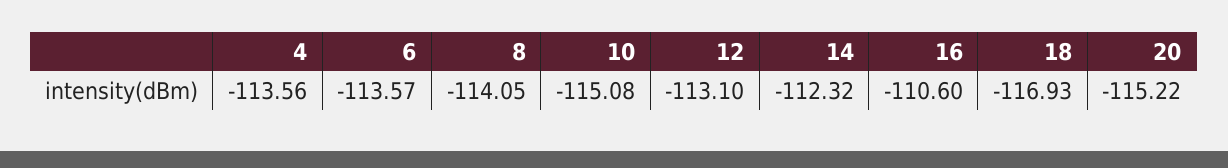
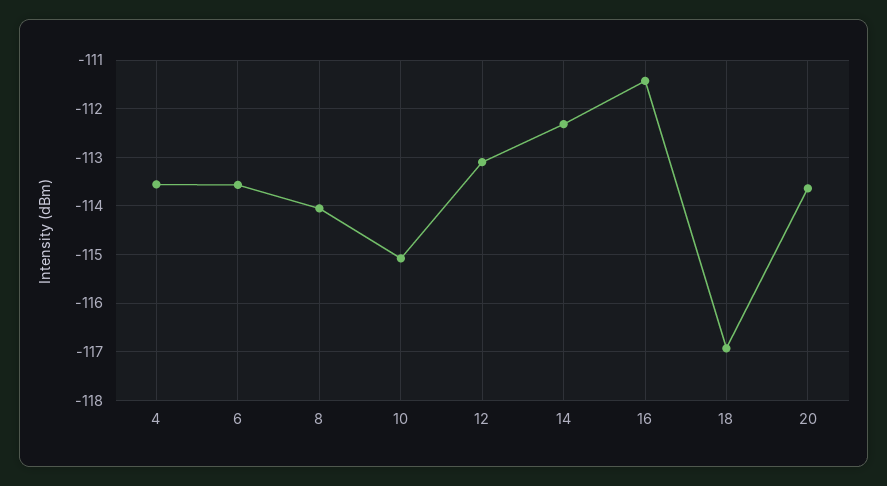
16: -110.6 -> -111.4
20: -115.22 -> -113.6

